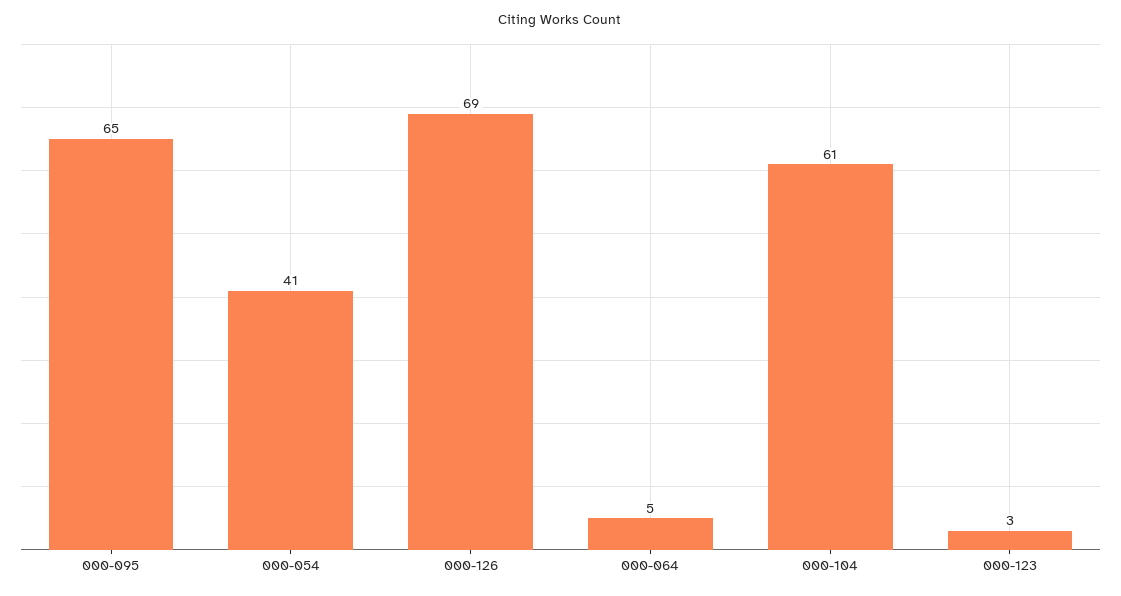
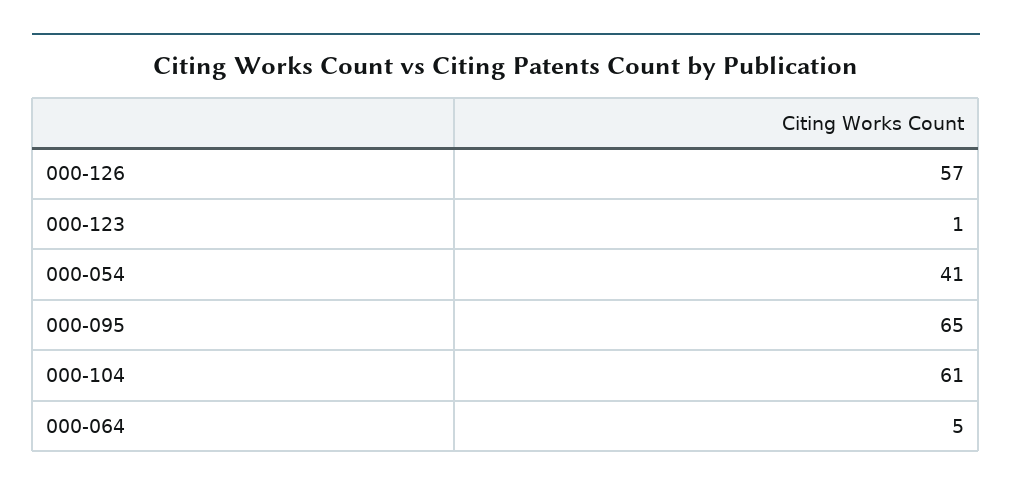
000-126: 69 -> 57
000-123: 3 -> 1

